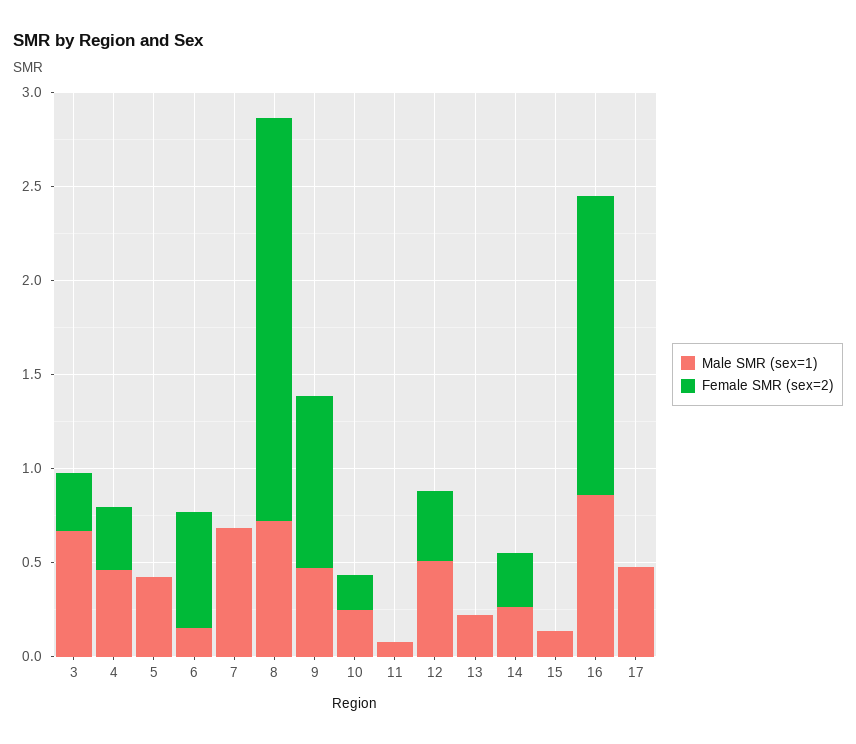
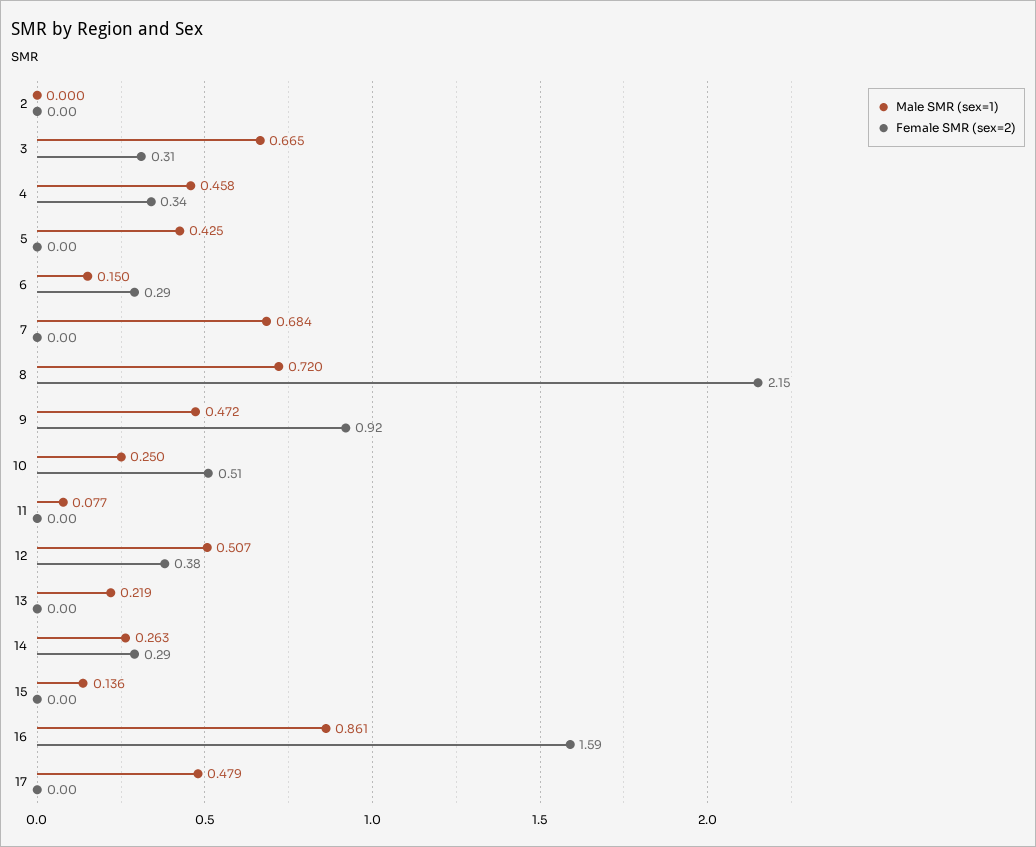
Female SMR (sex=2), 6: 0.6 -> 0.29
Female SMR (sex=2), 10: 0.2 -> 0.51
Male SMR (sex=1), 2: none -> 0
Female SMR (sex=2), 2: none -> 0

